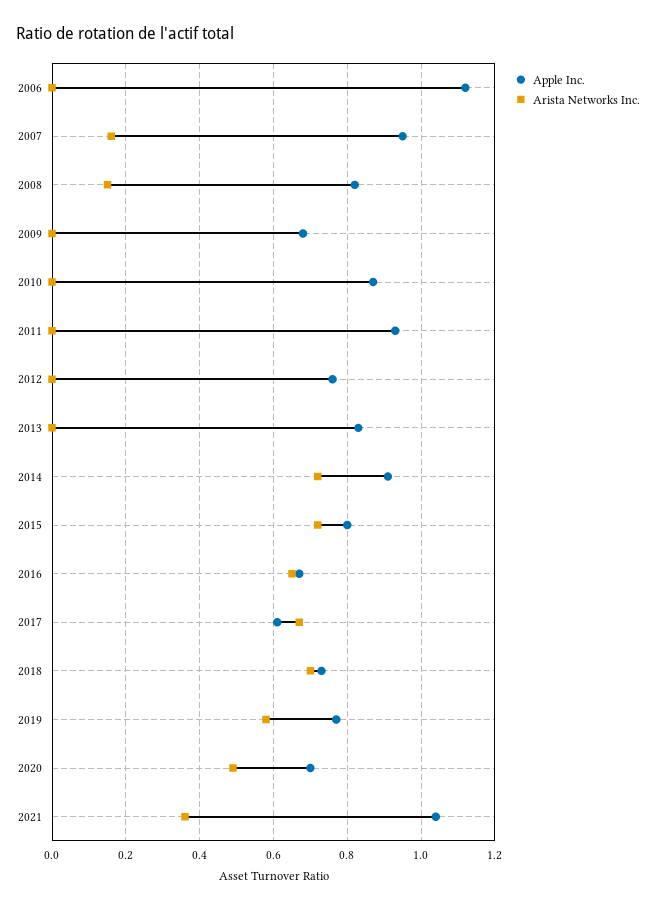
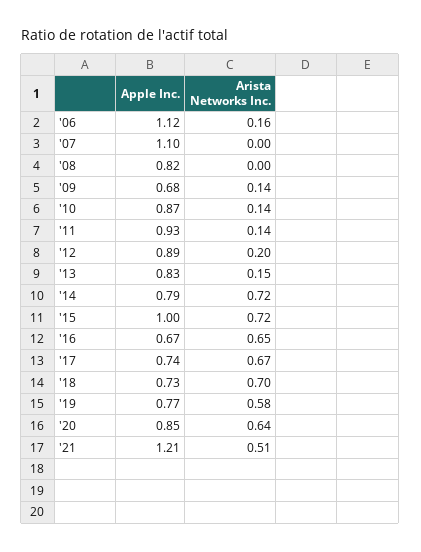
Arista Networks Inc., 2006: 0 -> 0.16
Apple Inc., 2007: 0.95 -> 1.1
Arista Networks Inc., 2007: 0.15 -> 0
Arista Networks Inc., 2008: 0.15 -> 0
Arista Networks Inc., 2009: 0 -> 0.14
Arista Networks Inc., 2010: 0 -> 0.14
Arista Networks Inc., 2011: 0 -> 0.14
Apple Inc., 2012: 0.75 -> 0.89
Arista Networks Inc., 2012: 0 -> 0.2
Arista Networks Inc., 2013: 0 -> 0.15
Apple Inc., 2014: 0.9 -> 0.79
Apple Inc., 2015: 0.8 -> 1
Apple Inc., 2017: 0.6 -> 0.74
Apple Inc., 2020: 0.7 -> 0.85
Arista Networks Inc., 2020: 0.5 -> 0.64
Apple Inc., 2021: 1.05 -> 1.21
Arista Networks Inc., 2021: 0.35 -> 0.51

